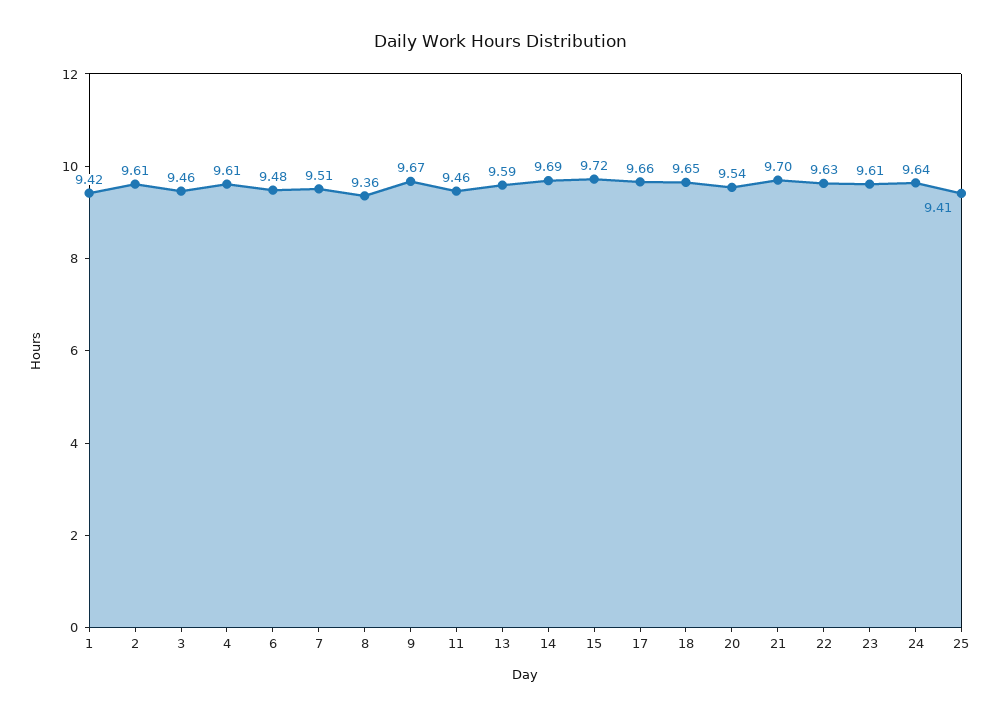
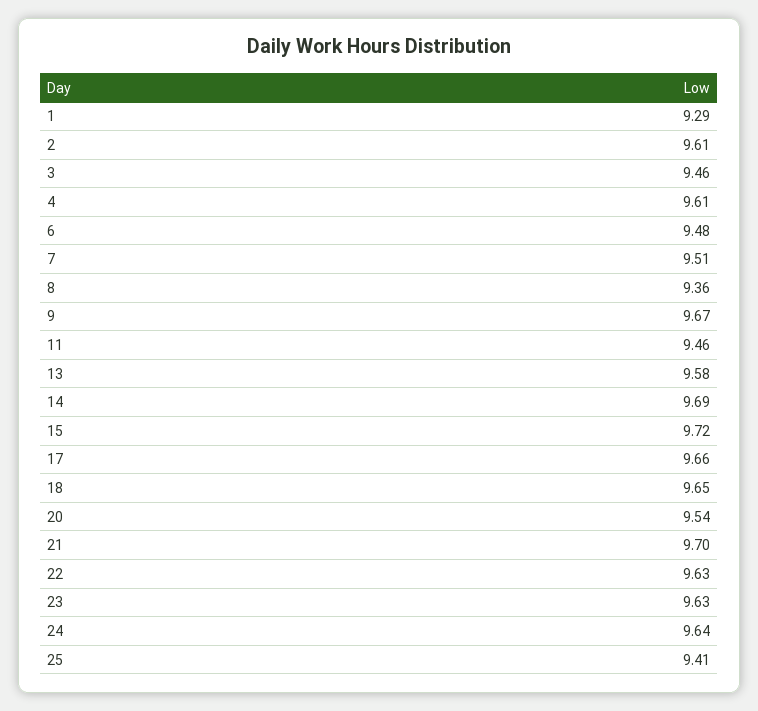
1: 9.42 -> 9.29
13: 9.59 -> 9.58
23: 9.61 -> 9.63

